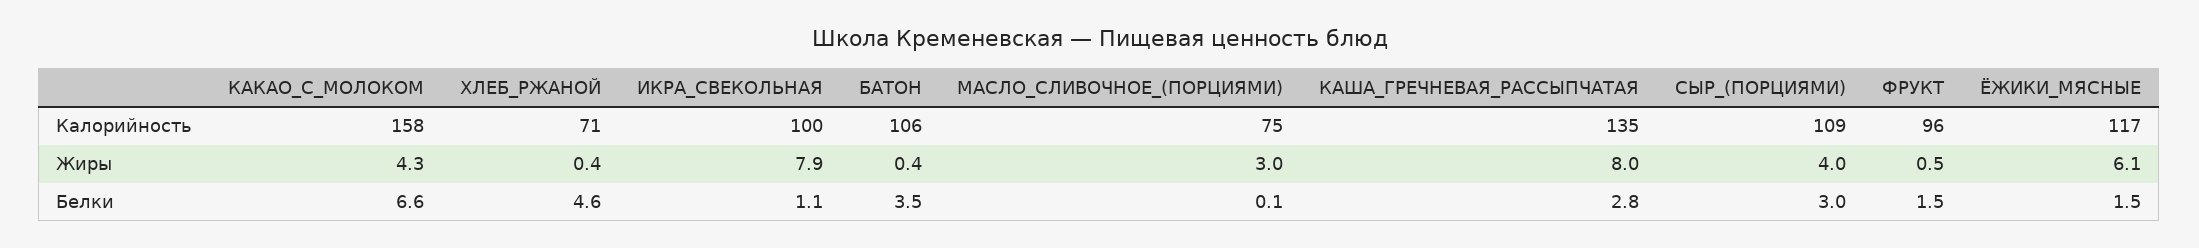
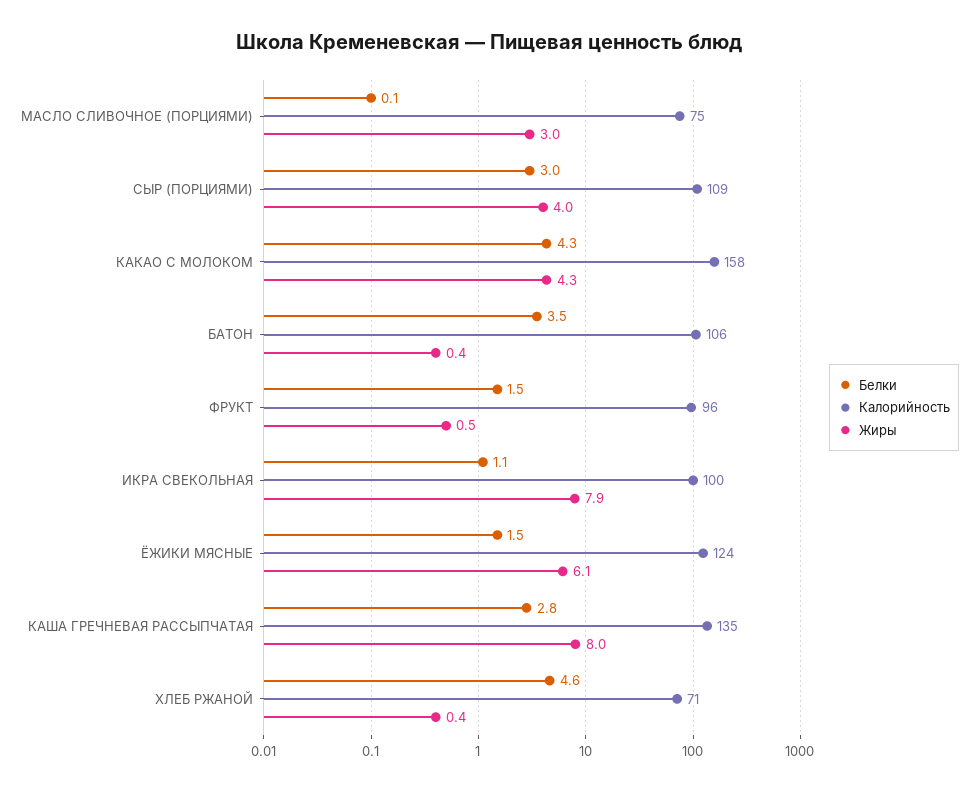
Калорийность, ЁЖИКИ_МЯСНЫЕ: 117 -> 124
Белки, КАКАО_С_МОЛОКОМ: 6.6 -> 4.3

